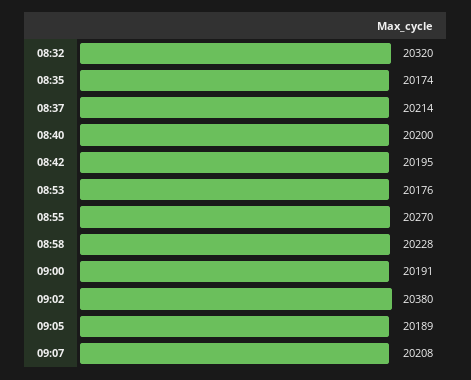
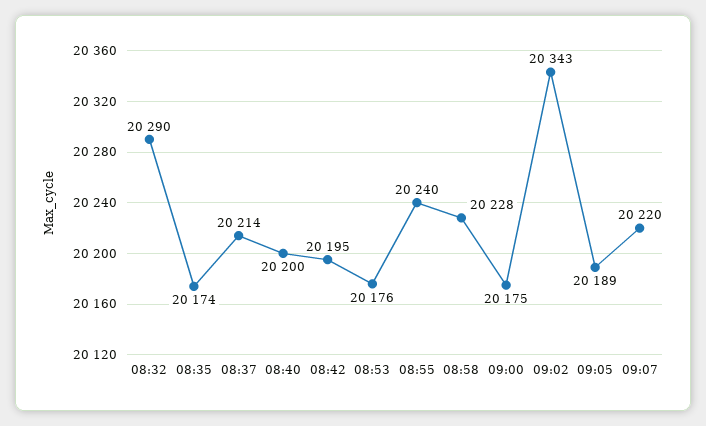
08:32: 20320 -> 20290
08:55: 20270 -> 20240
09:00: 20191 -> 20175
09:02: 20380 -> 20343
09:07: 20208 -> 20220

